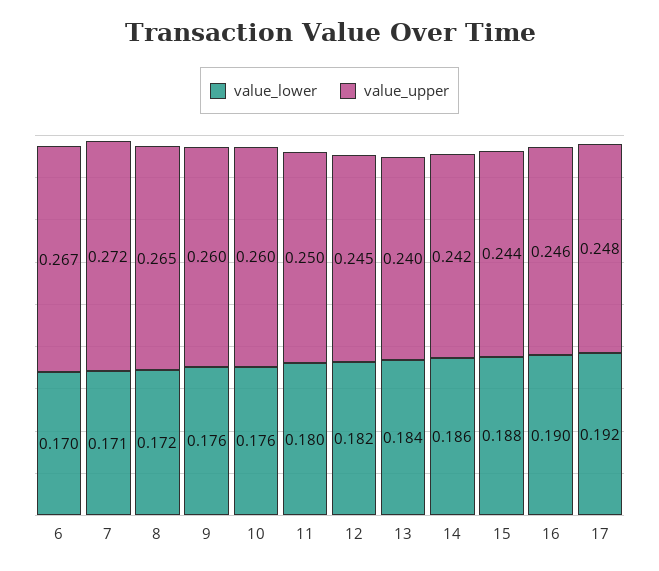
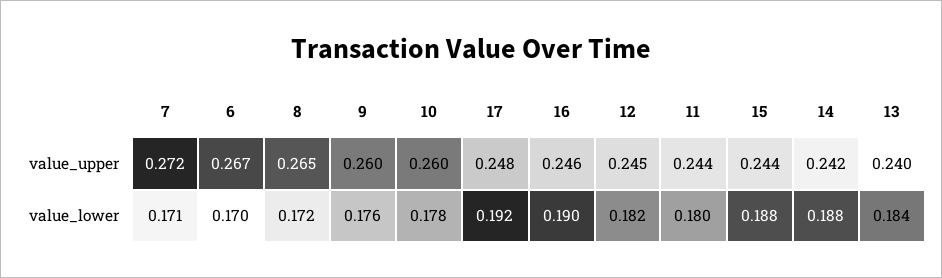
value_lower, 10: 0.176 -> 0.178
value_upper, 11: 0.25 -> 0.244
value_lower, 14: 0.186 -> 0.188

